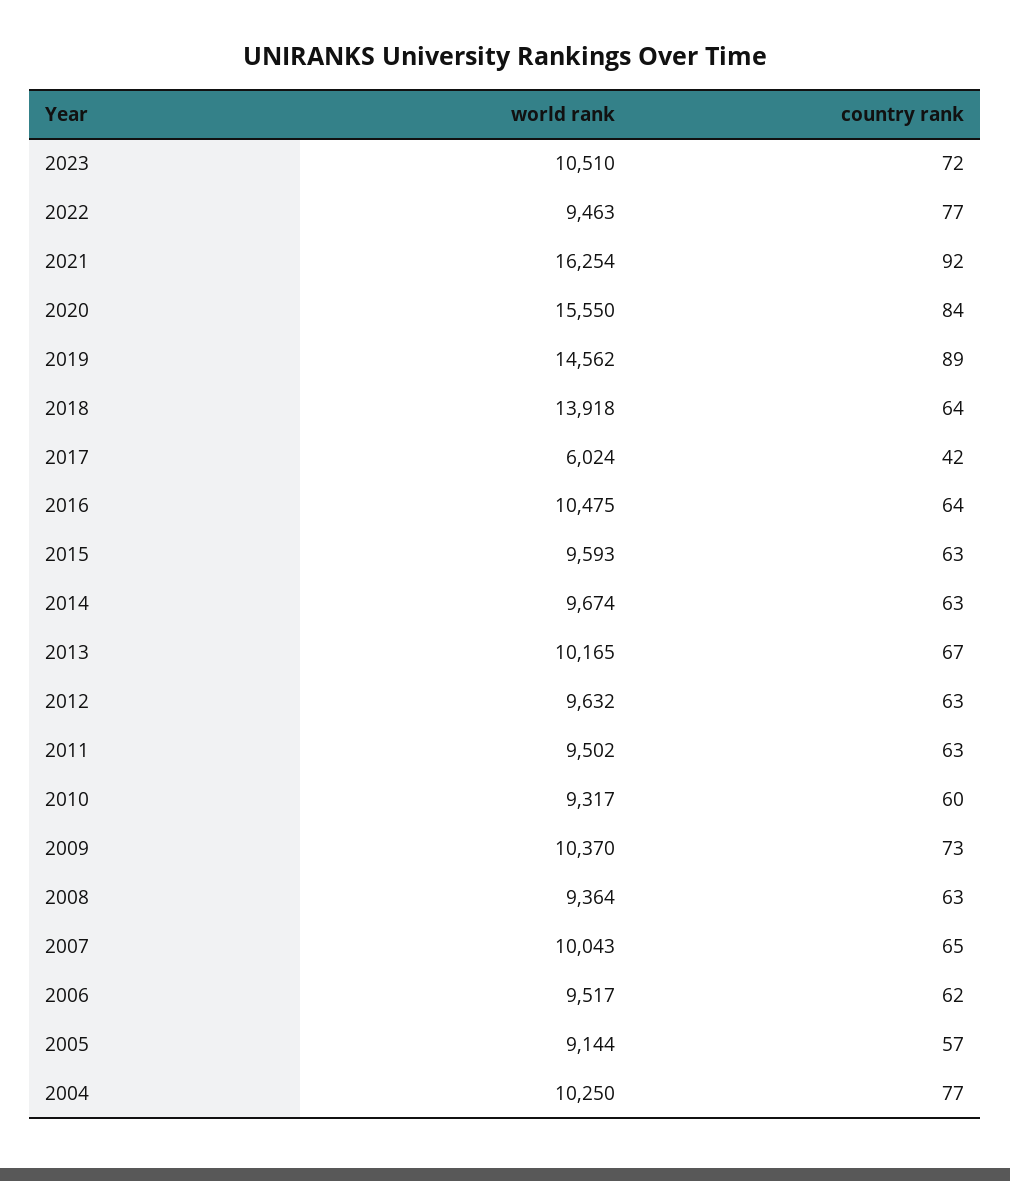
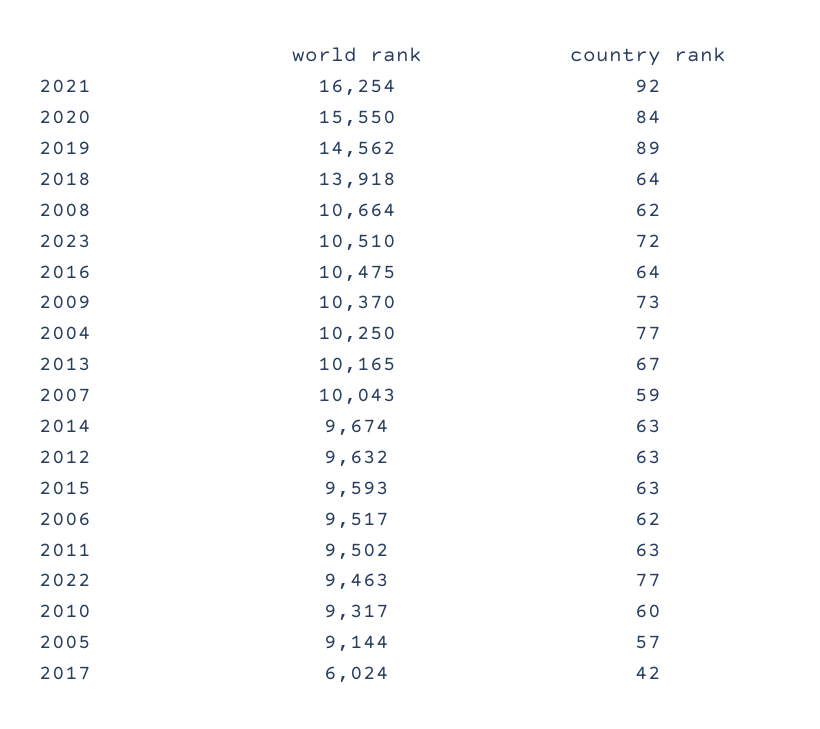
world rank, 2008: 9364 -> 10664
country rank, 2008: 63 -> 62
country rank, 2007: 65 -> 59

